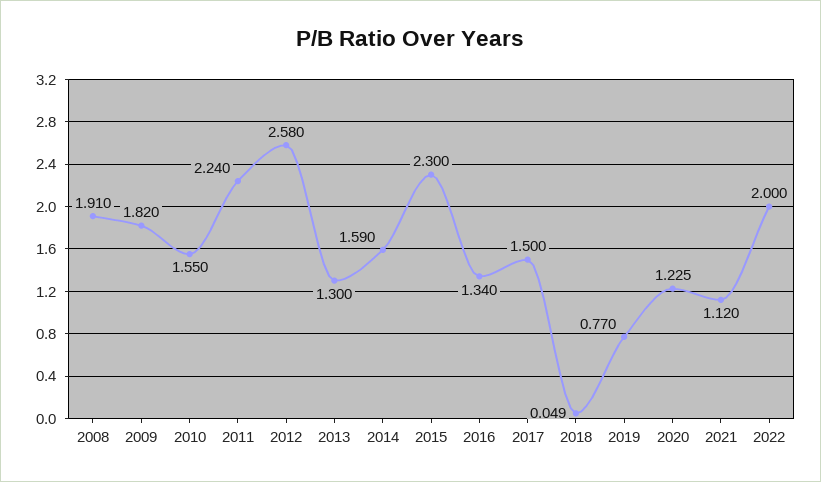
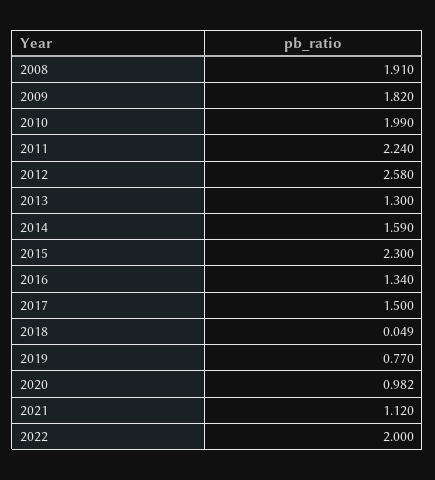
2010: 1.55 -> 1.99
2020: 1.225 -> 0.982

